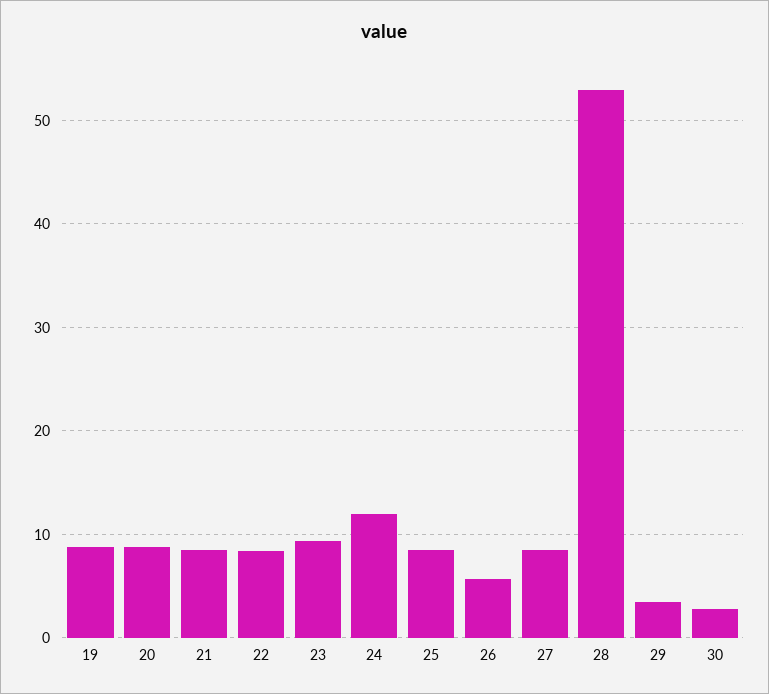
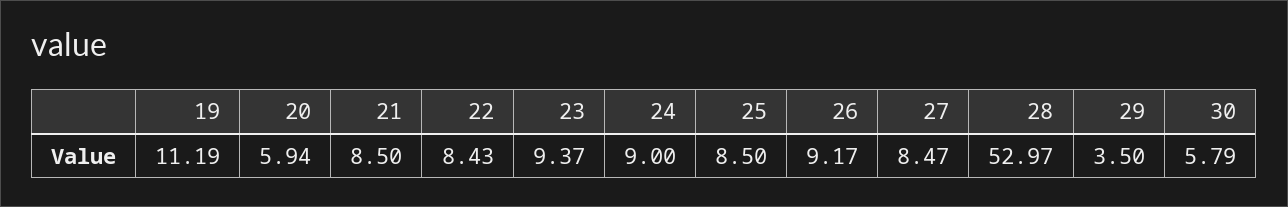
19: 9 -> 11.19
20: 9 -> 5.94
24: 12 -> 9
26: 6 -> 9.17
30: 3 -> 5.79

